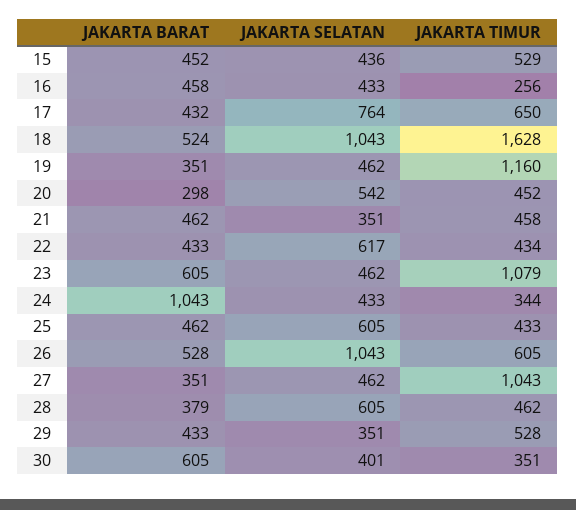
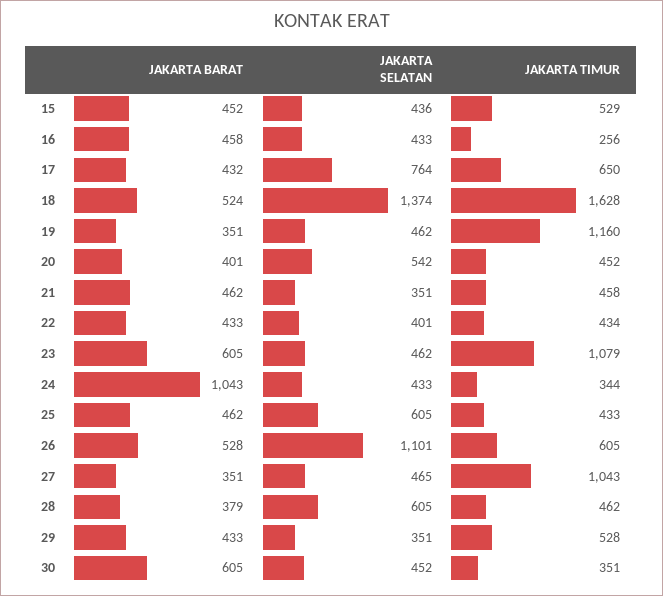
JAKARTA SELATAN, 18: 1043 -> 1374
JAKARTA BARAT, 20: 298 -> 401
JAKARTA SELATAN, 22: 617 -> 401
JAKARTA SELATAN, 26: 1043 -> 1101
JAKARTA SELATAN, 27: 462 -> 465
JAKARTA SELATAN, 30: 401 -> 452

